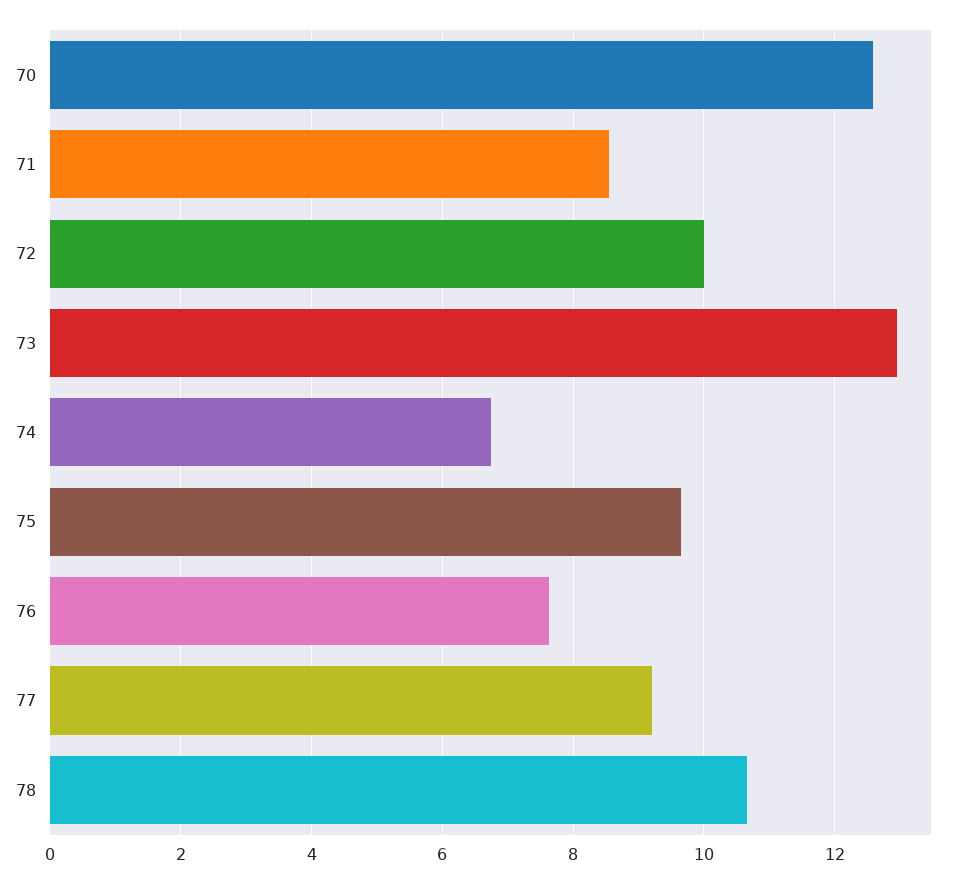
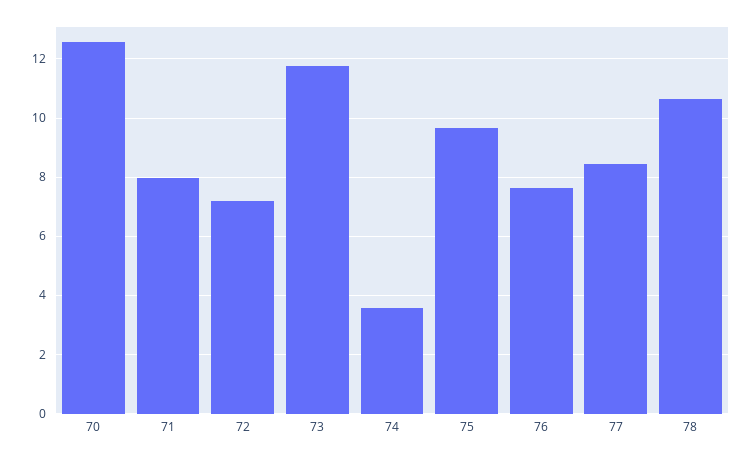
71: 8.6 -> 8
72: 10 -> 7.25
73: 13 -> 11.75
74: 6.8 -> 3.5
77: 9.2 -> 8.5

